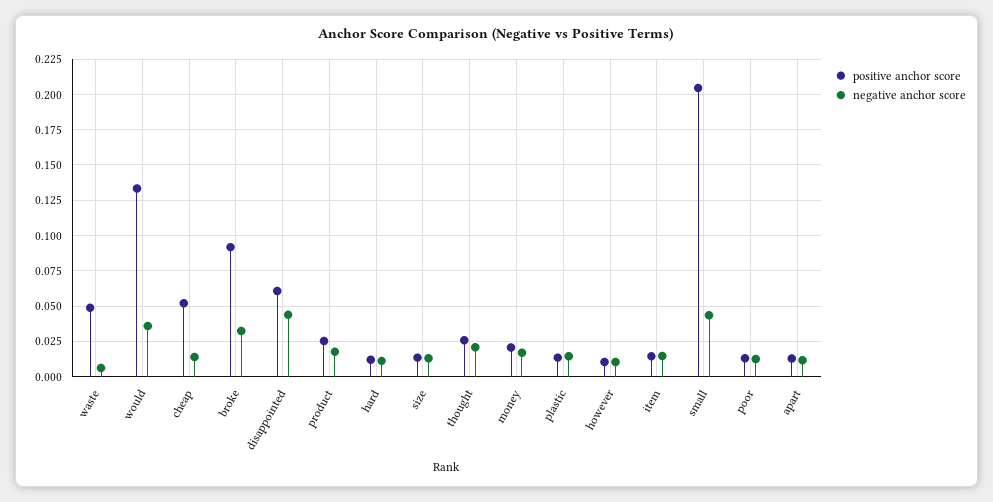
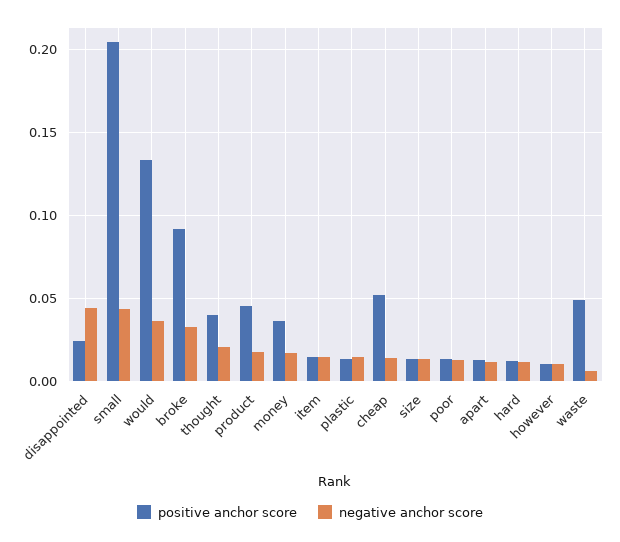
positive anchor score, disappointed: 0.06 -> 0.025
positive anchor score, product: 0.025 -> 0.045
positive anchor score, thought: 0.025 -> 0.04
positive anchor score, money: 0.02 -> 0.035

